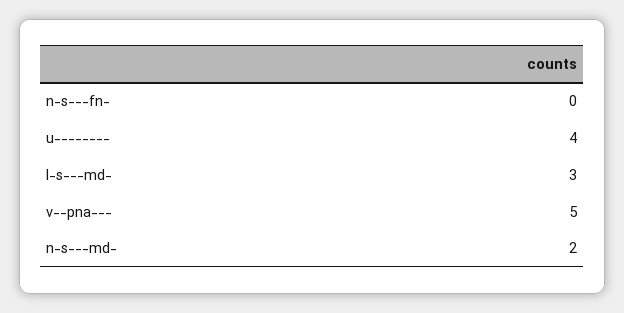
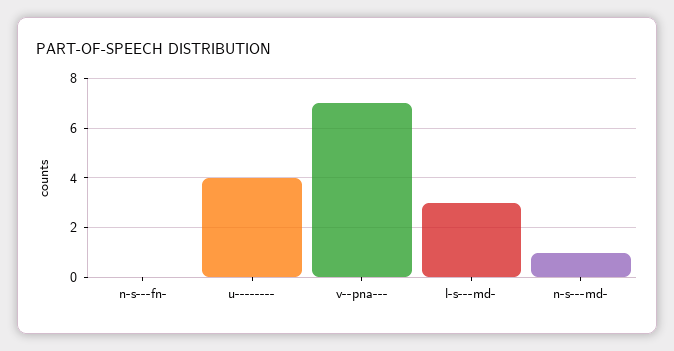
v--pna---: 5 -> 7
n-s---md-: 2 -> 1

